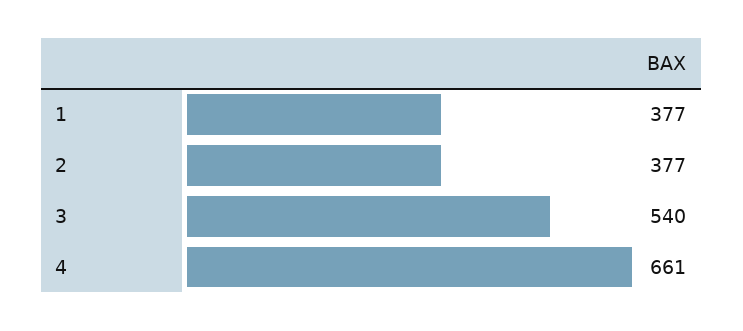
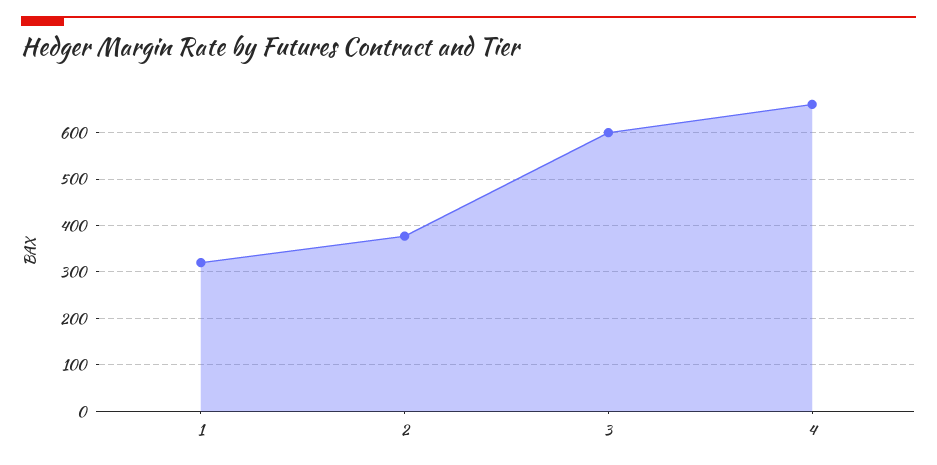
1: 377 -> 320
3: 540 -> 600

